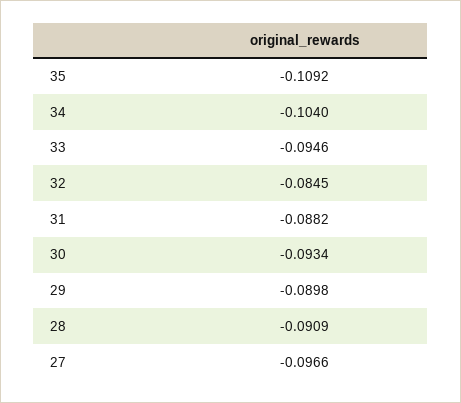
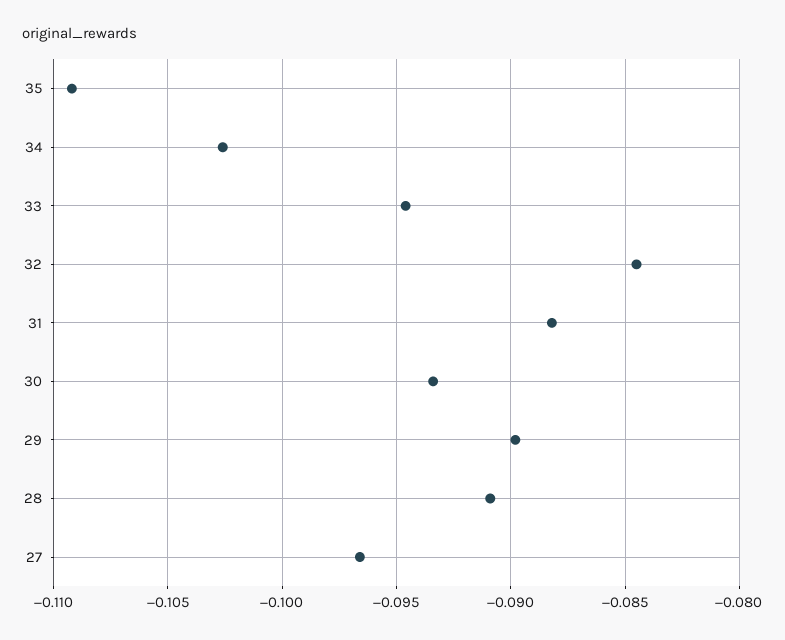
34: -0.104 -> -0.1025

